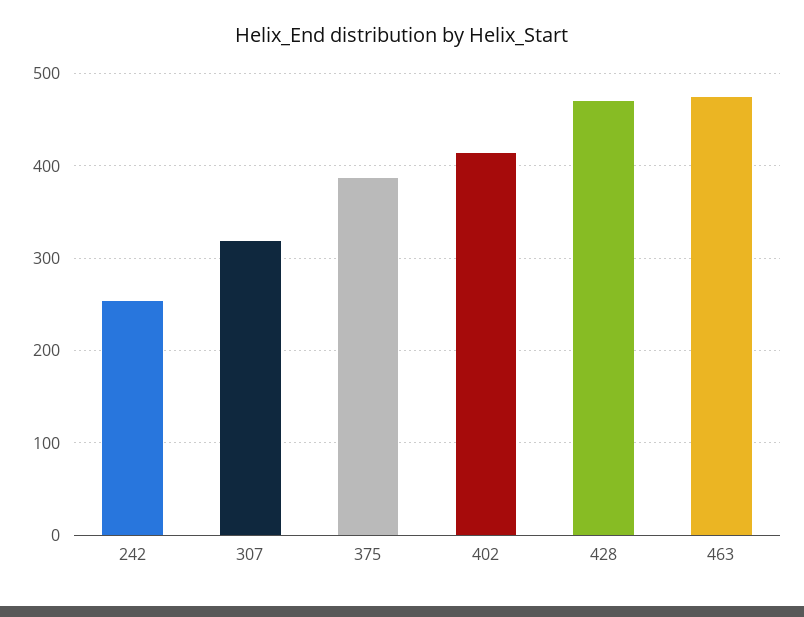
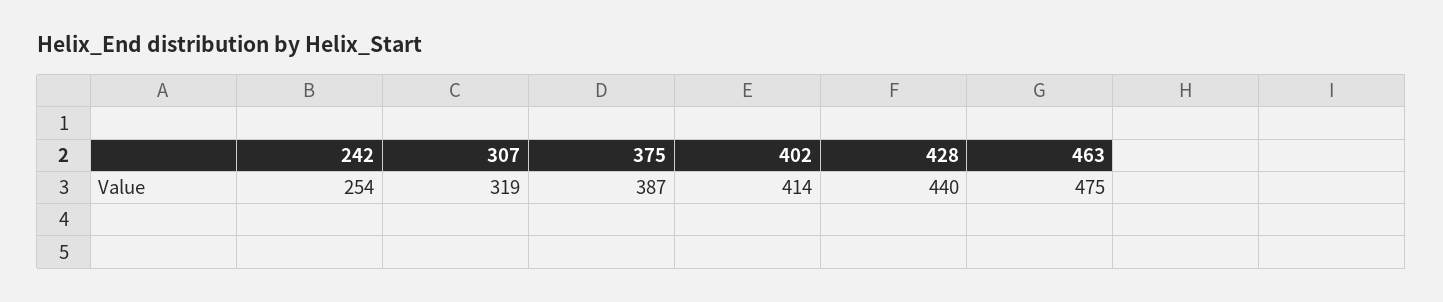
428: 470 -> 440

